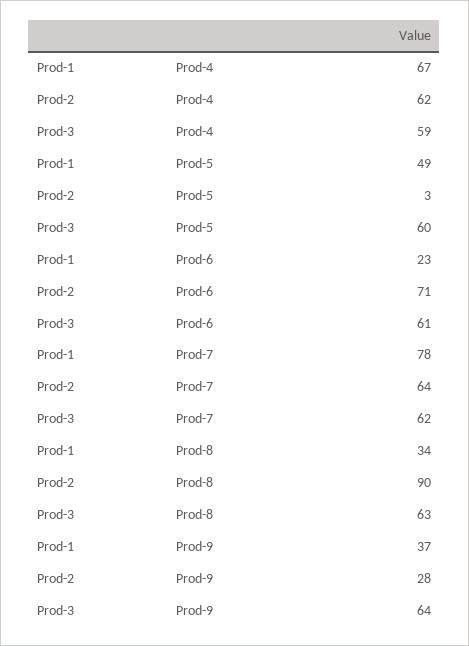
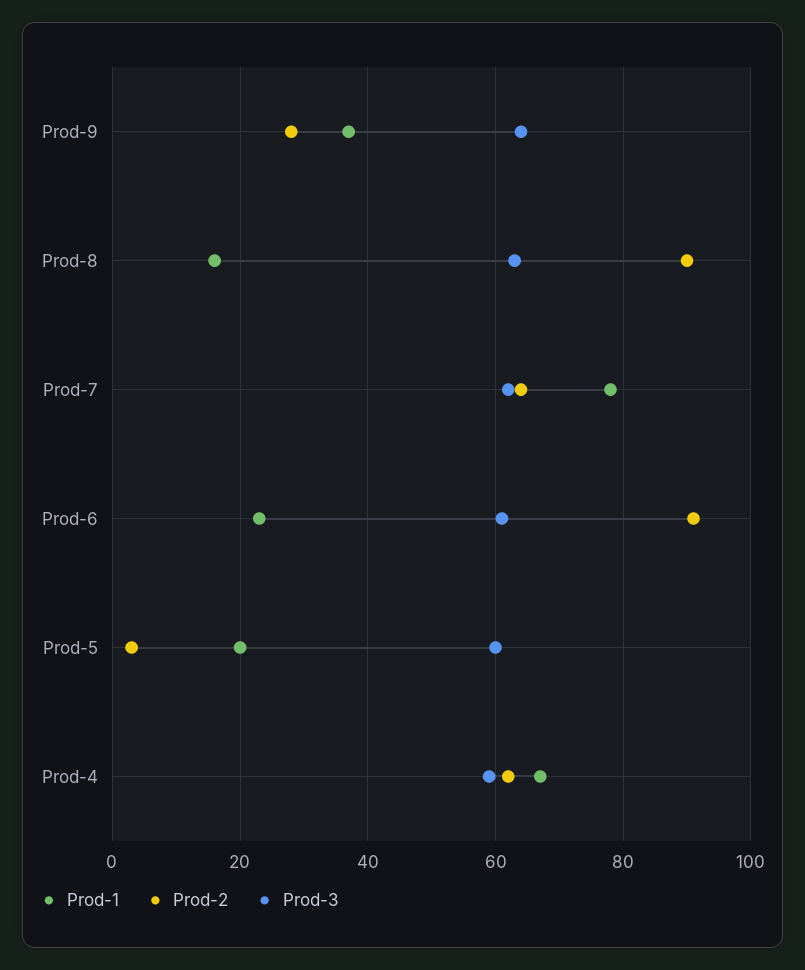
Prod-1, Prod-5: 49 -> 20
Prod-2, Prod-6: 71 -> 90
Prod-1, Prod-8: 34 -> 15

